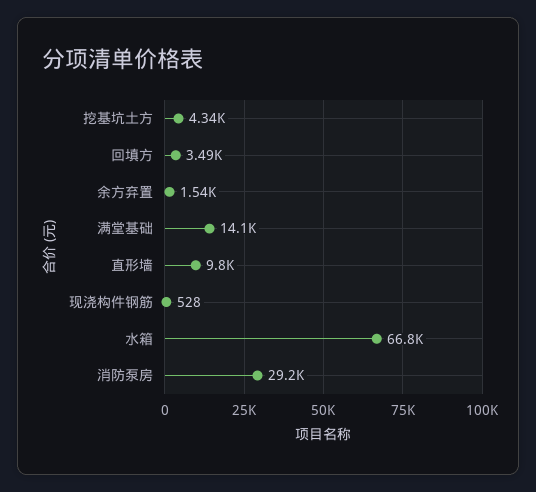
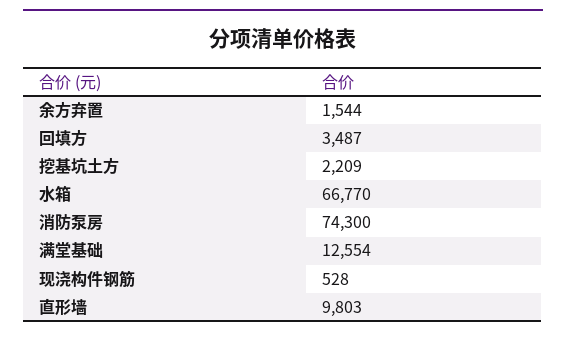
挖基坑土方: 4340 -> 2209
满堂基础: 14100 -> 12554
消防泵房: 29200 -> 74300

